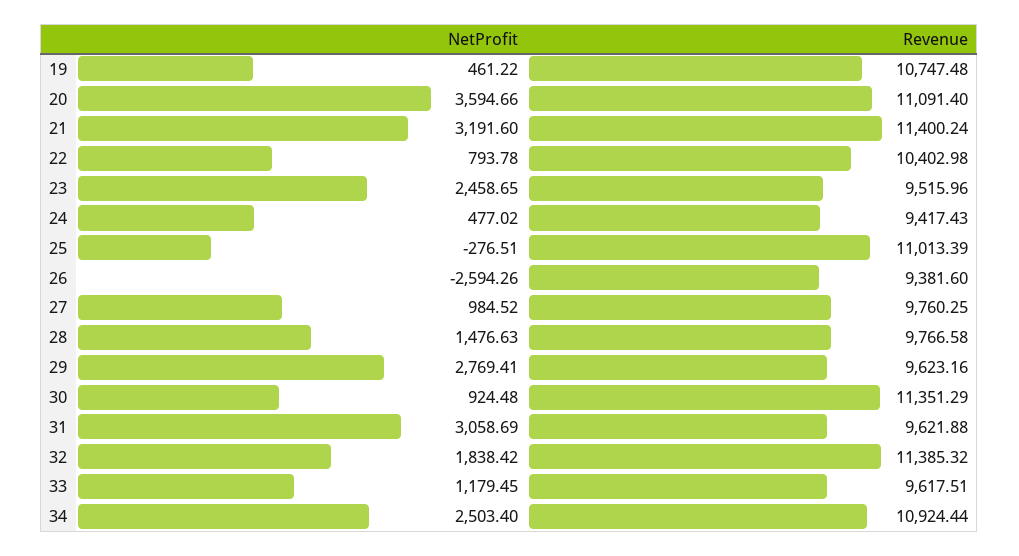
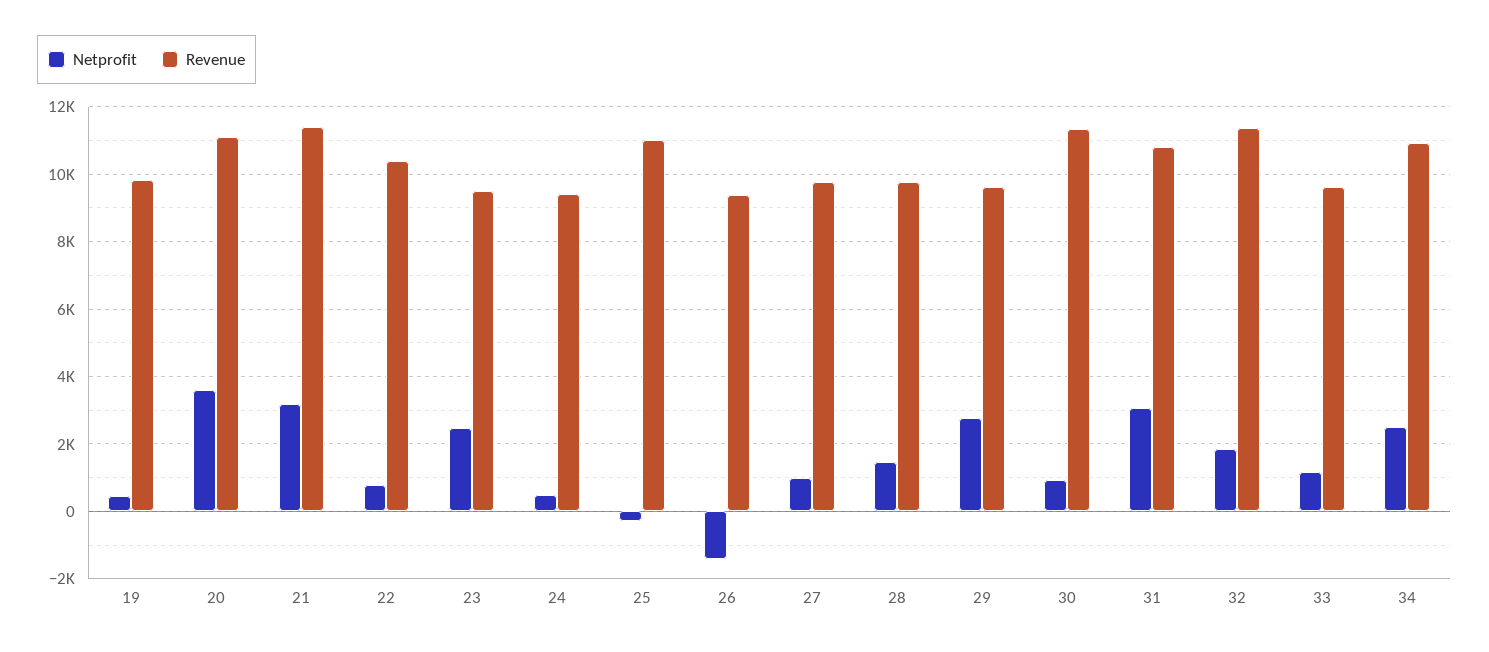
Revenue, 19: 10747.48 -> 9800
NetProfit, 26: -2594.26 -> -1400
Revenue, 31: 9621.88 -> 10800

